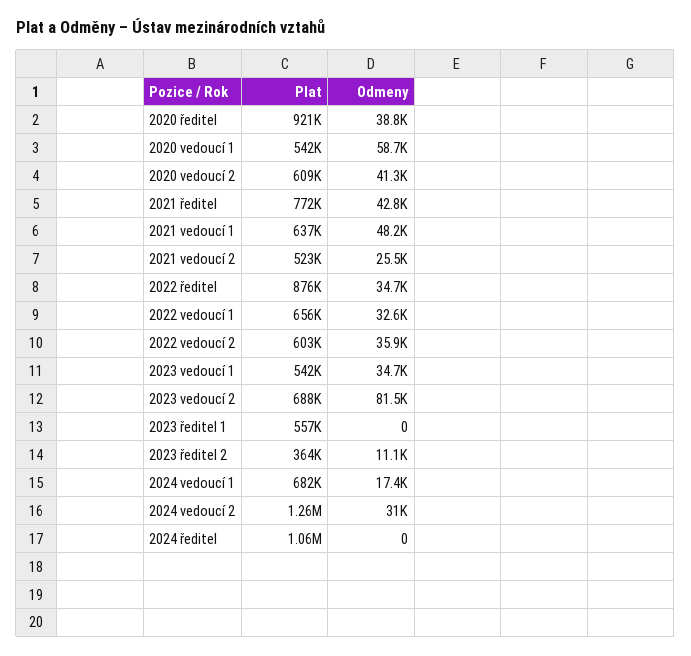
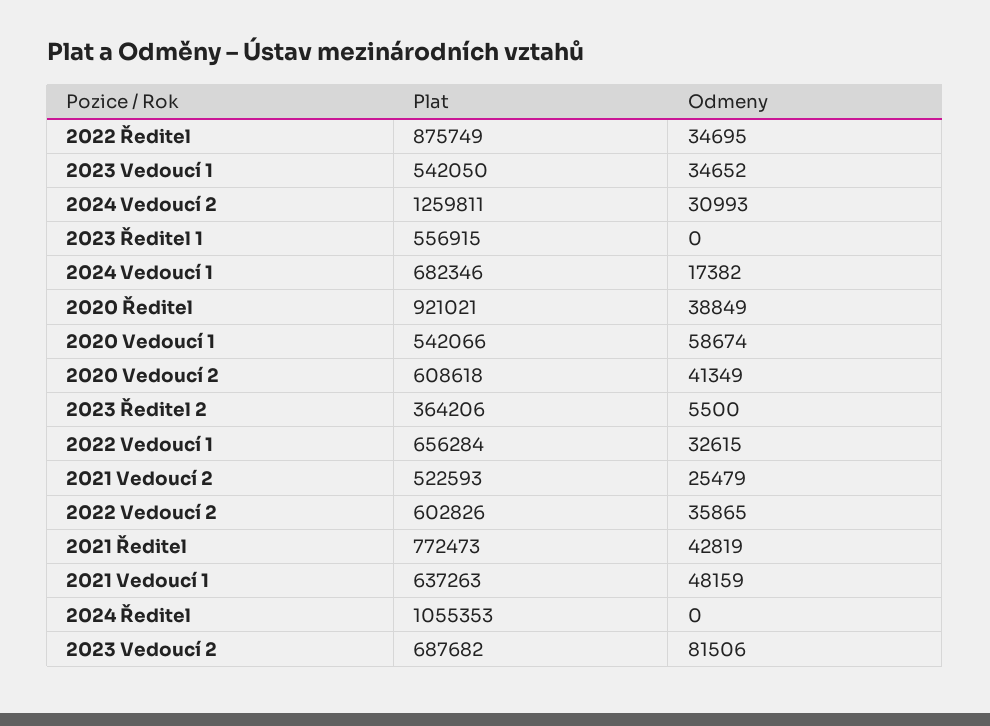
Odmeny, 2023 ředitel 2: 11100 -> 5500

